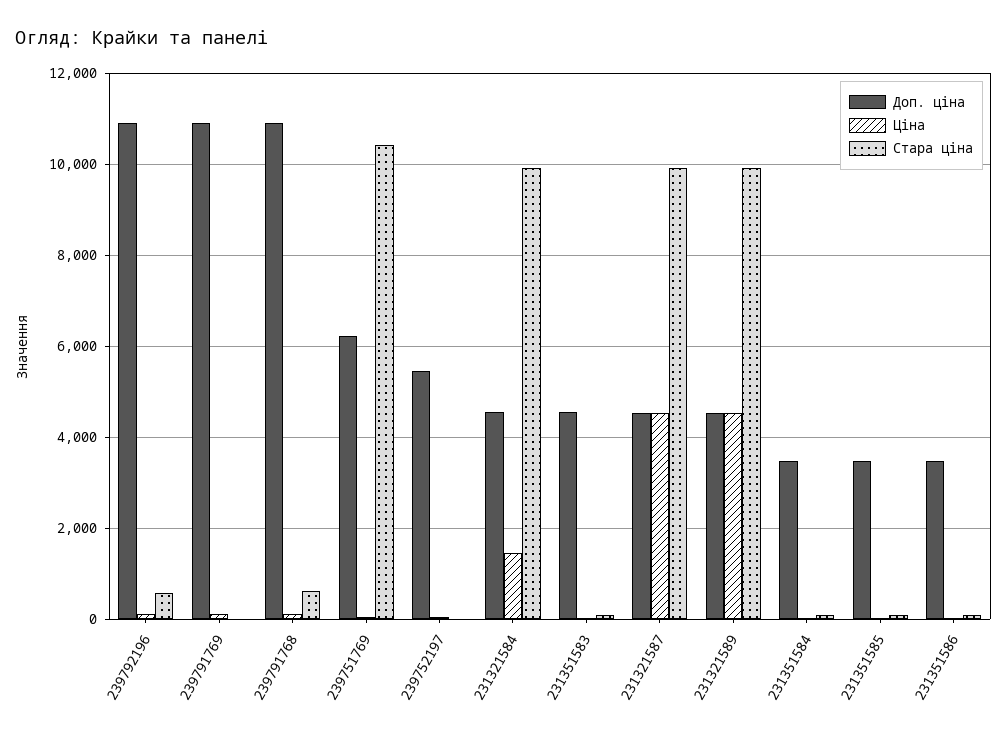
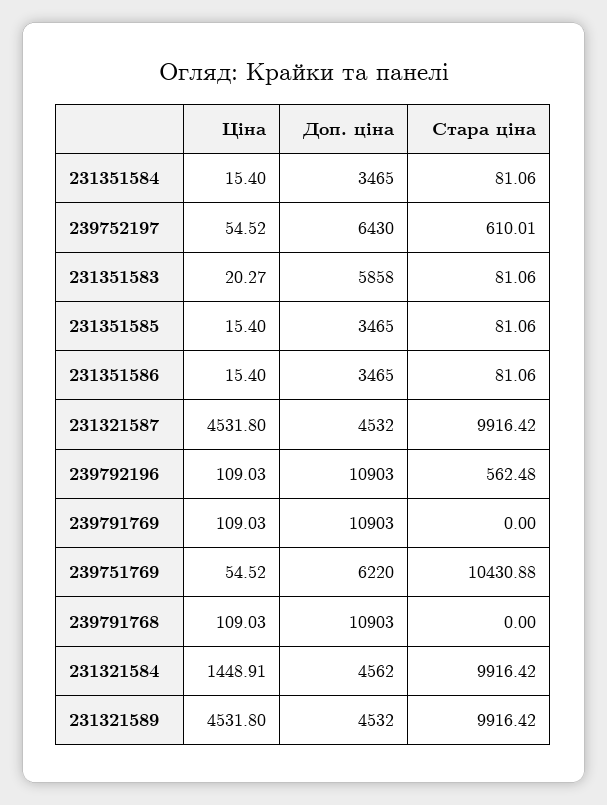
Стара ціна, 239791768: 600 -> 0
Доп. ціна, 239752197: 5400 -> 6430
Стара ціна, 239752197: 0 -> 610.01
Доп. ціна, 231351583: 4600 -> 5858

